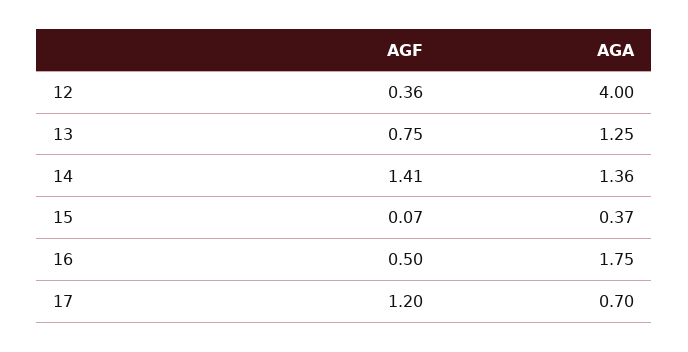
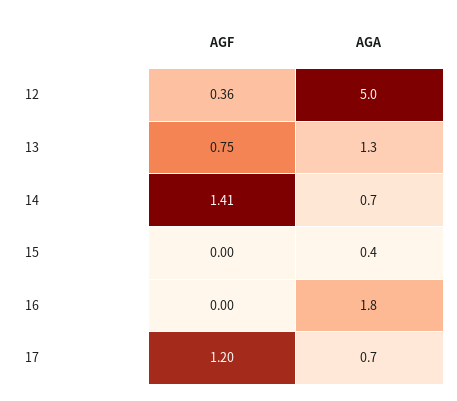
AGA, 12: 4 -> 5
AGA, 14: 1.36 -> 0.7
AGF, 15: 0.07 -> 0
AGF, 16: 0.5 -> 0

